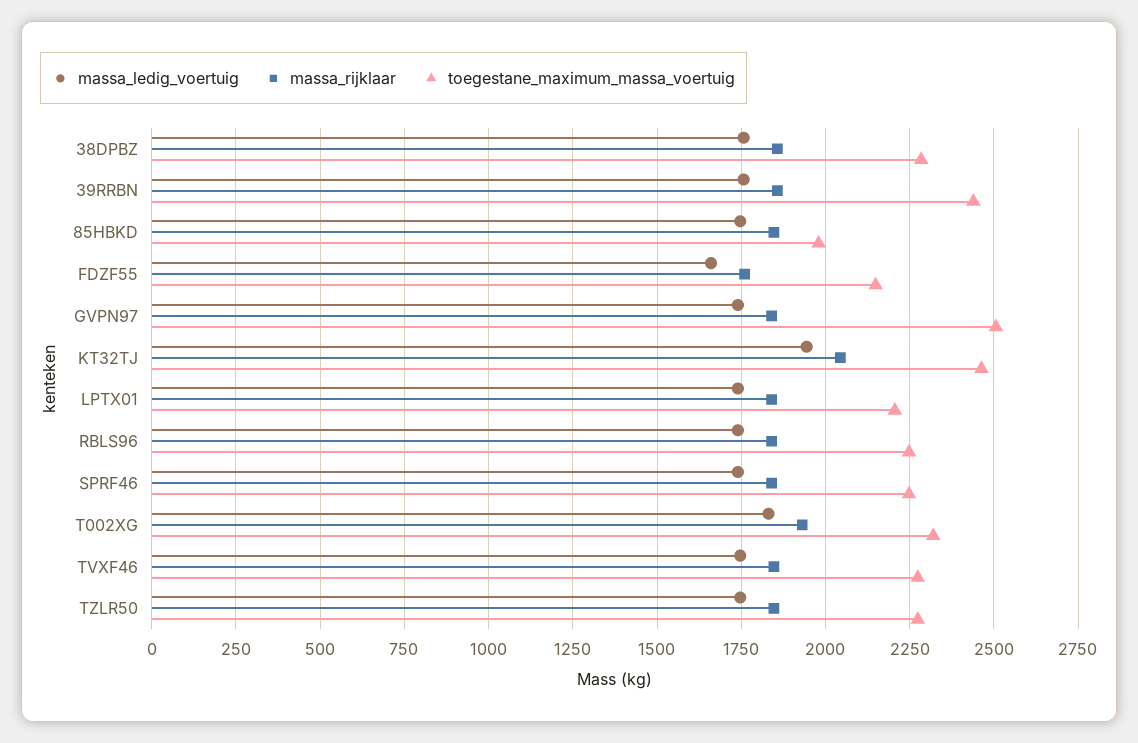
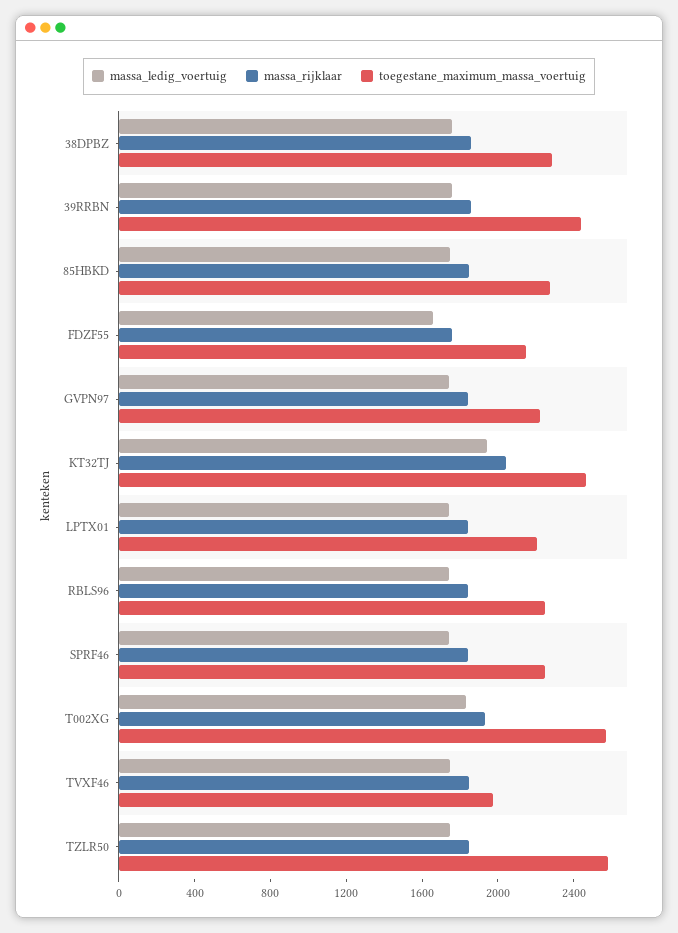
toegestane_maximum_massa_voertuig, 85HBKD: 1975 -> 2300
toegestane_maximum_massa_voertuig, GVPN97: 2500 -> 2200
toegestane_maximum_massa_voertuig, T002XG: 2325 -> 2600
toegestane_maximum_massa_voertuig, TVXF46: 2275 -> 2000
toegestane_maximum_massa_voertuig, TZLR50: 2275 -> 2600

